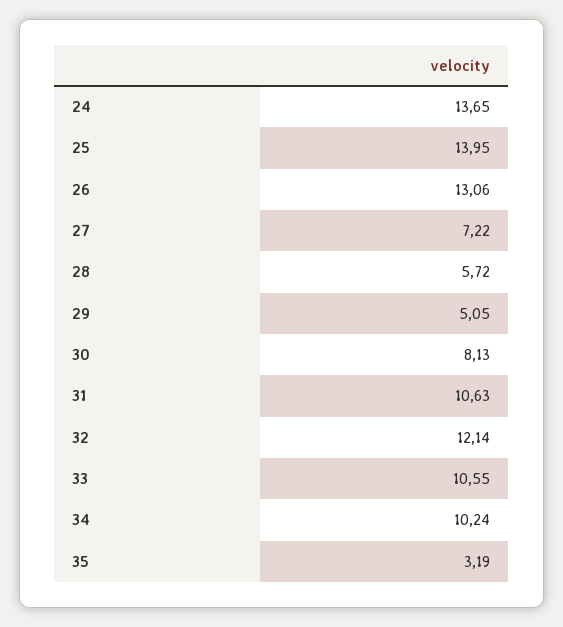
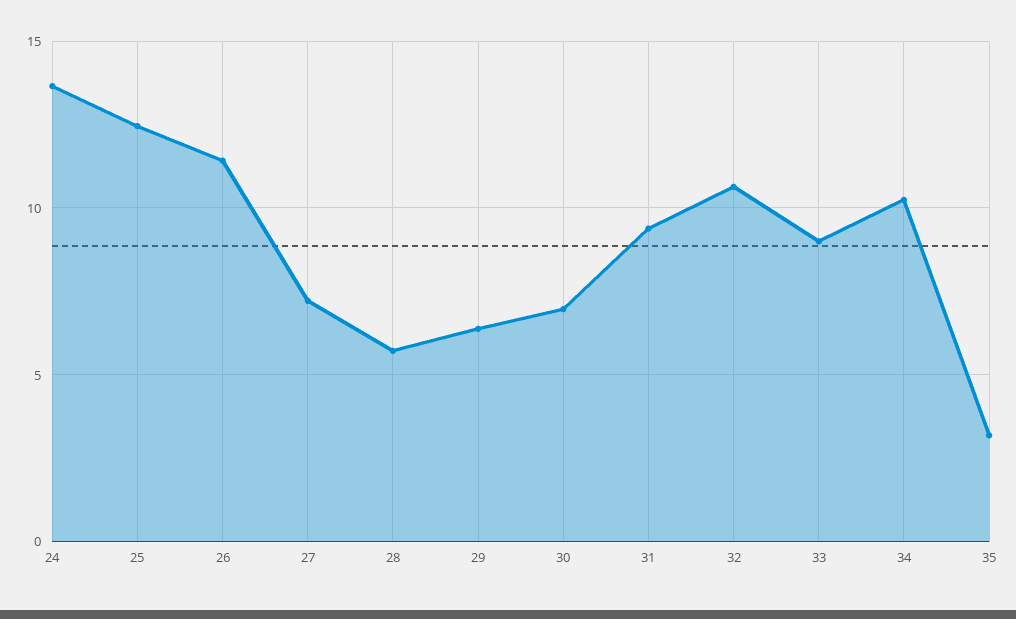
25: 13.95 -> 12.5
26: 13.06 -> 11.5
29: 5.05 -> 6.5
30: 8.13 -> 7
31: 10.63 -> 9.5
32: 12.14 -> 10.5
33: 10.55 -> 9

